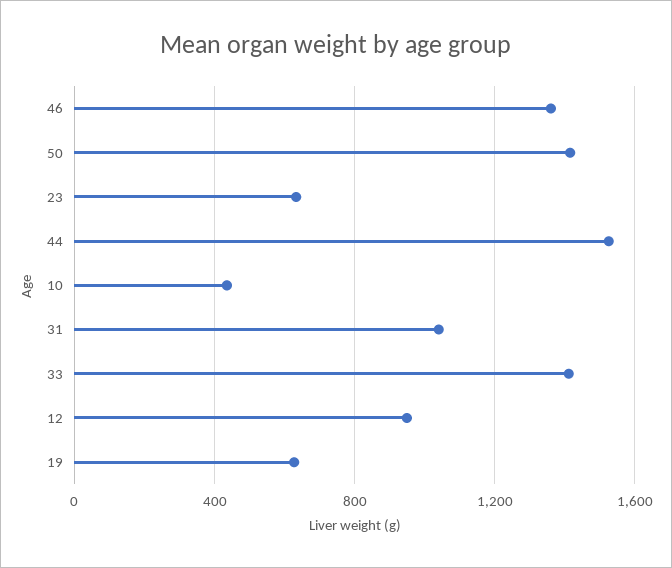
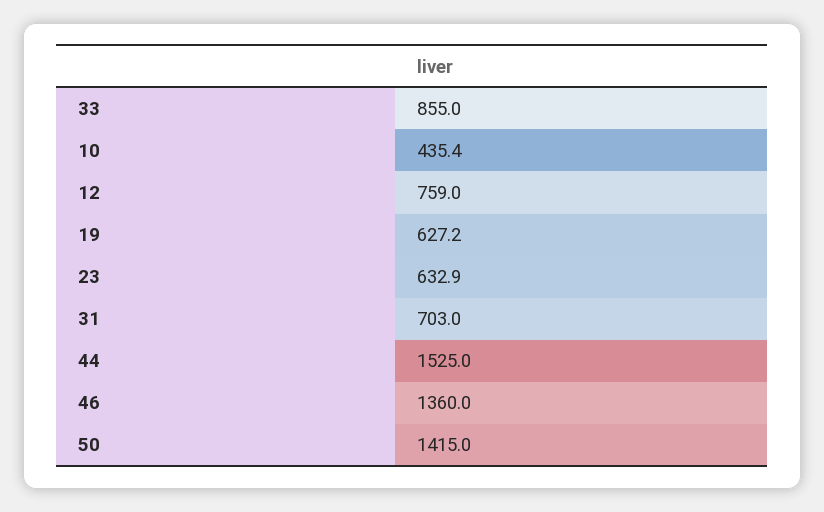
31: 1050 -> 703
33: 1400 -> 855
12: 950 -> 759

